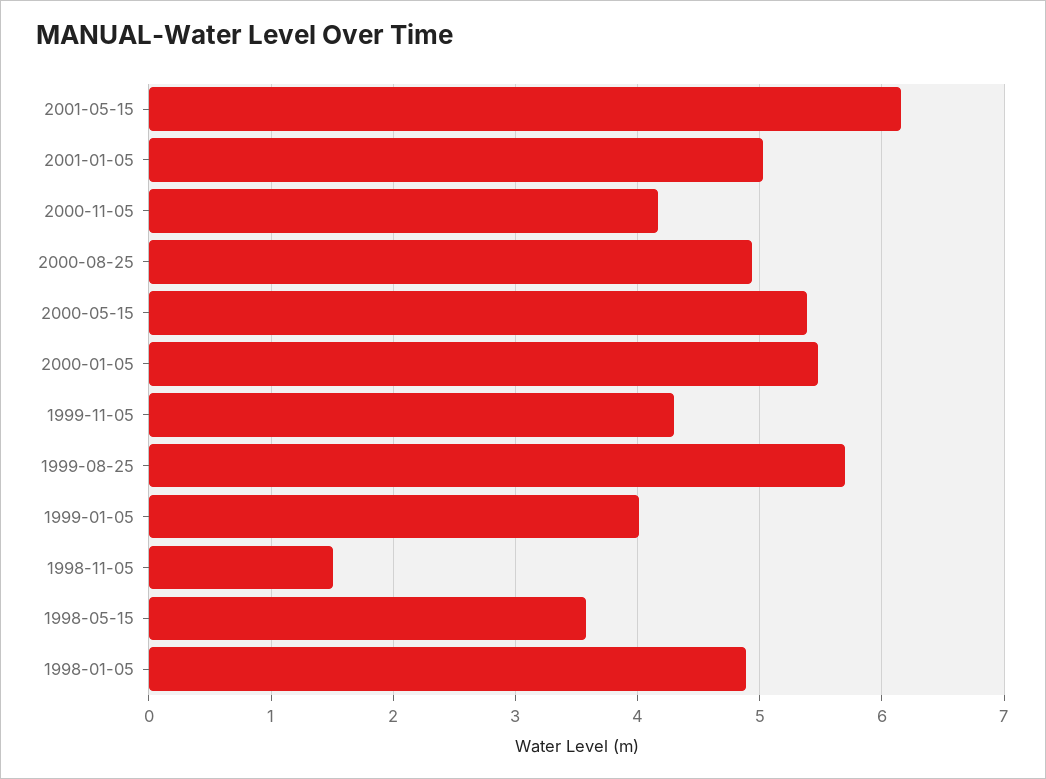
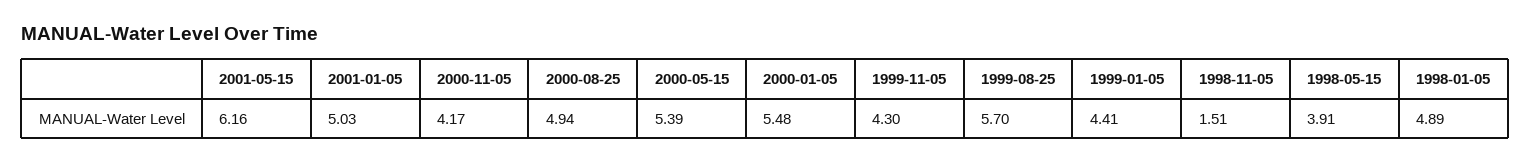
1999-01-05: 4 -> 4.41
1998-05-15: 3.6 -> 3.91

